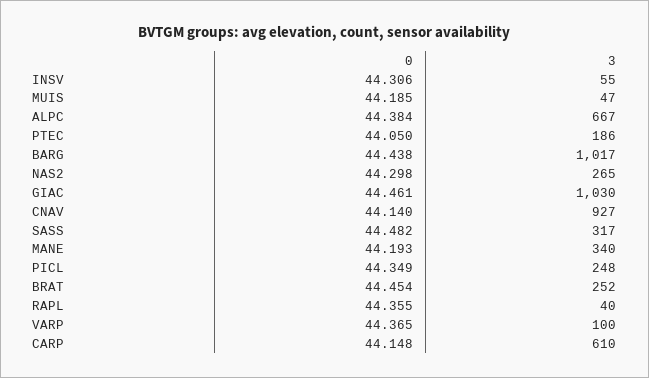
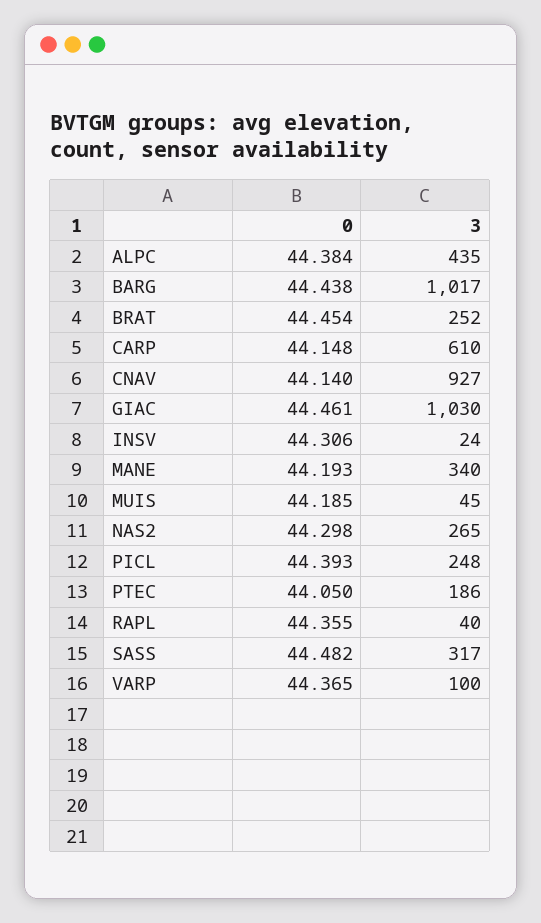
3, INSV: 55 -> 24
3, MUIS: 47 -> 45
3, ALPC: 667 -> 435
0, PICL: 44.349 -> 44.393

